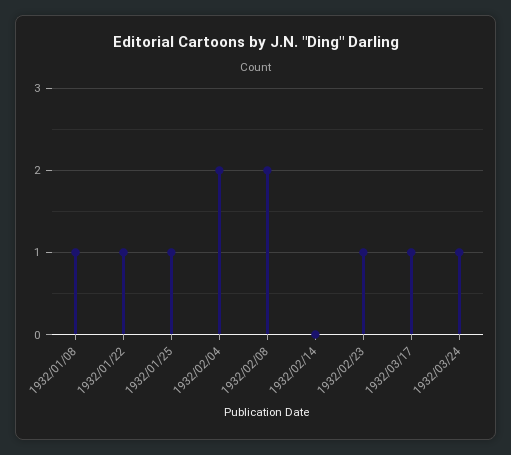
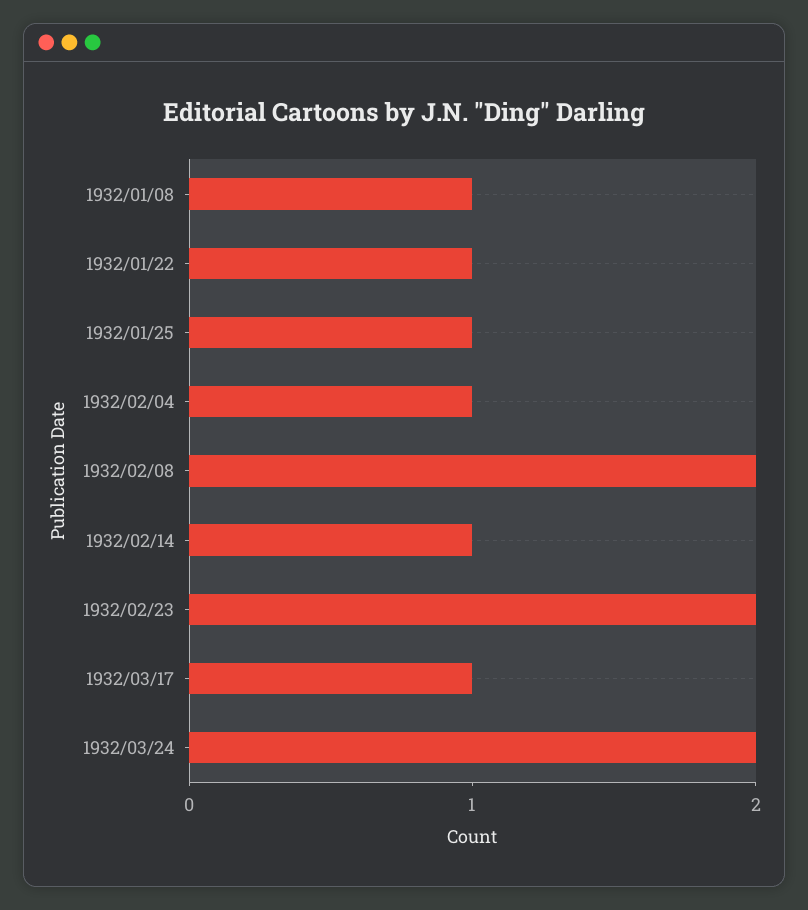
1932/02/04: 2 -> 1
1932/02/14: 0 -> 1
1932/02/23: 1 -> 2
1932/03/24: 1 -> 2

